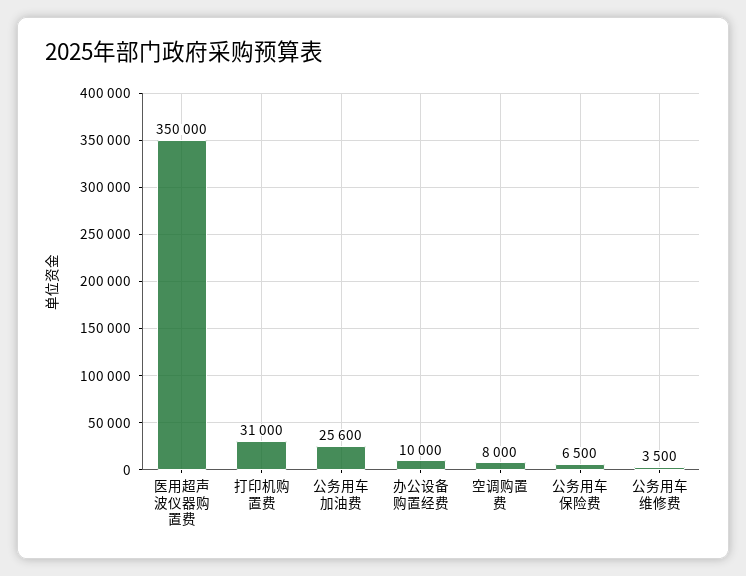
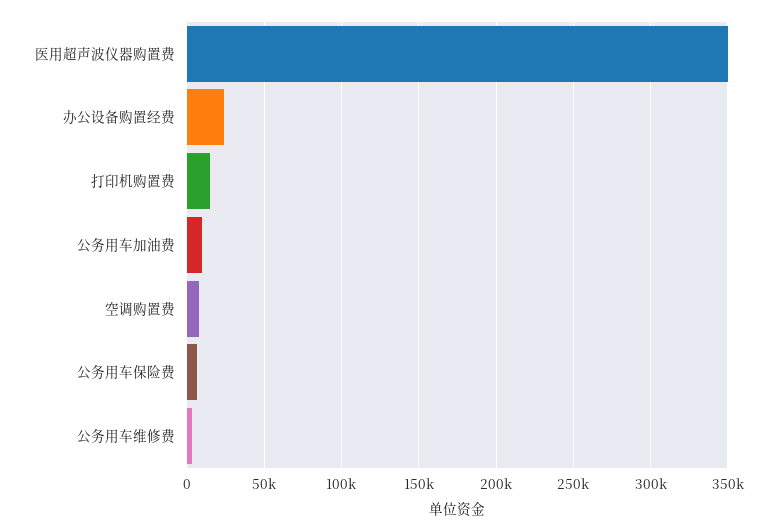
打印机购置费: 31000 -> 15000
公务用车加油费: 25600 -> 10000
办公设备购置经费: 10000 -> 25000

